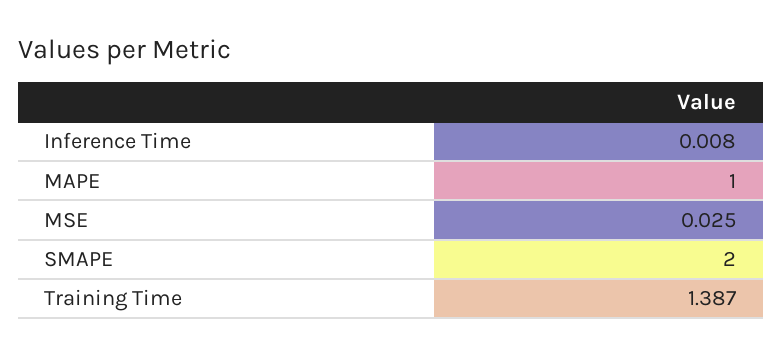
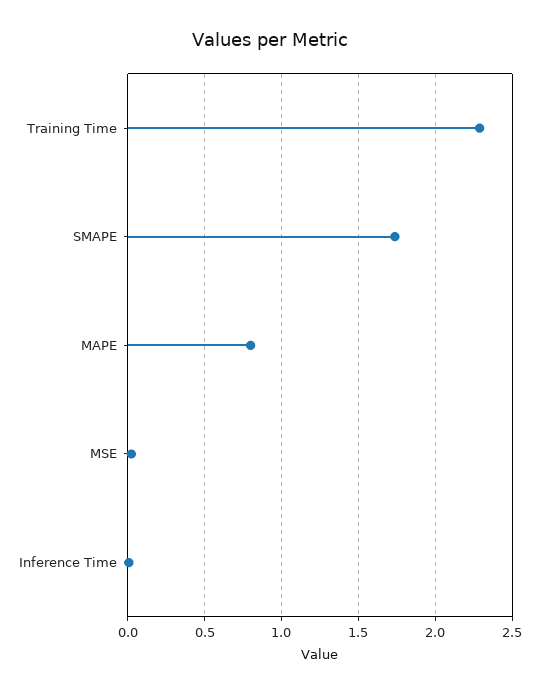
MAPE: 1 -> 0.8
SMAPE: 2 -> 1.75
Training Time: 1.387 -> 2.3

